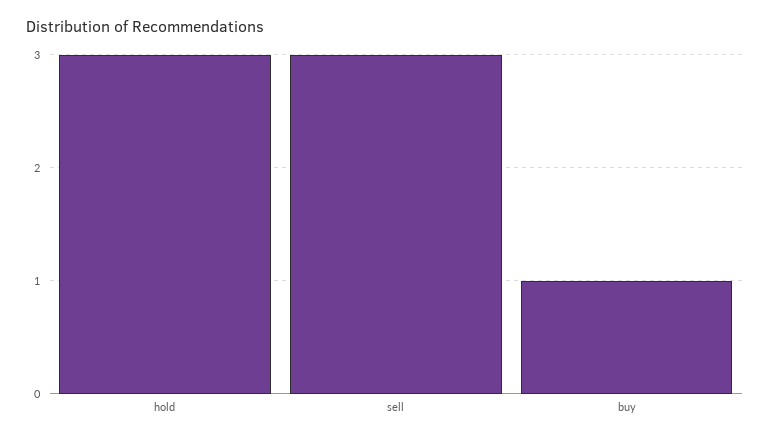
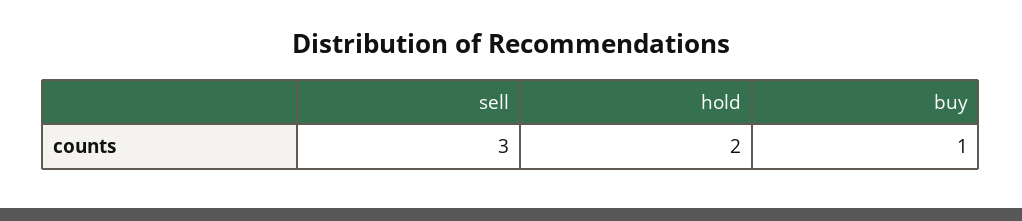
hold: 3 -> 2

